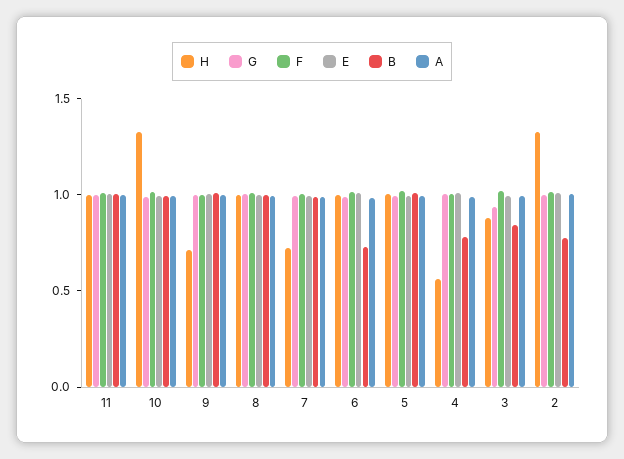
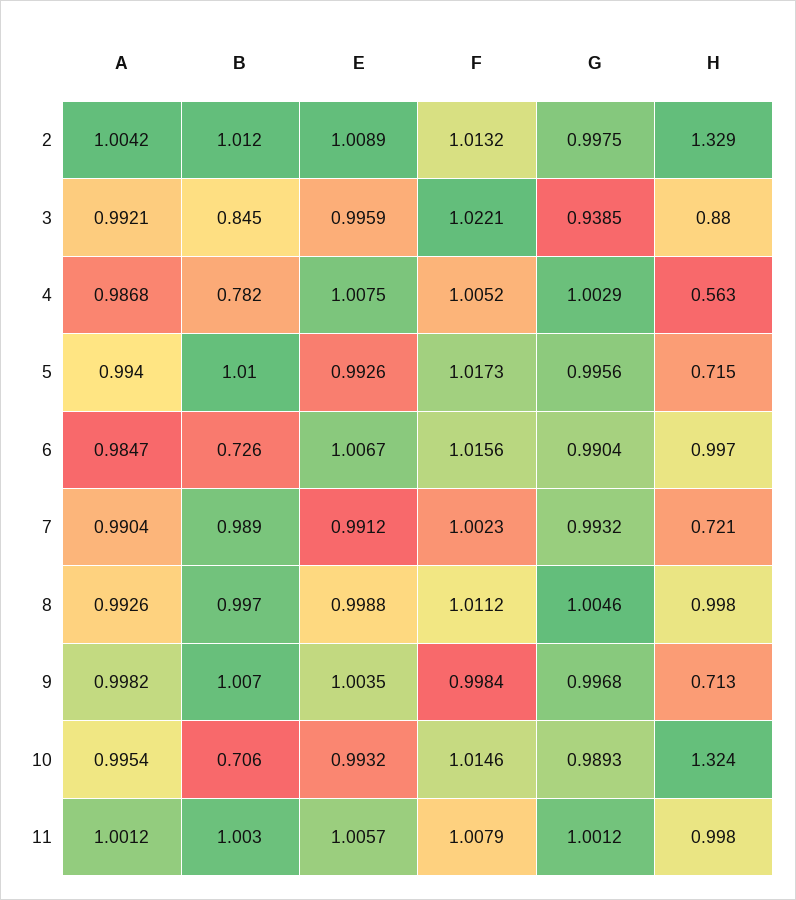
B, 10: 1 -> 0.706
H, 5: 1 -> 0.715
B, 2: 0.8 -> 1.012

